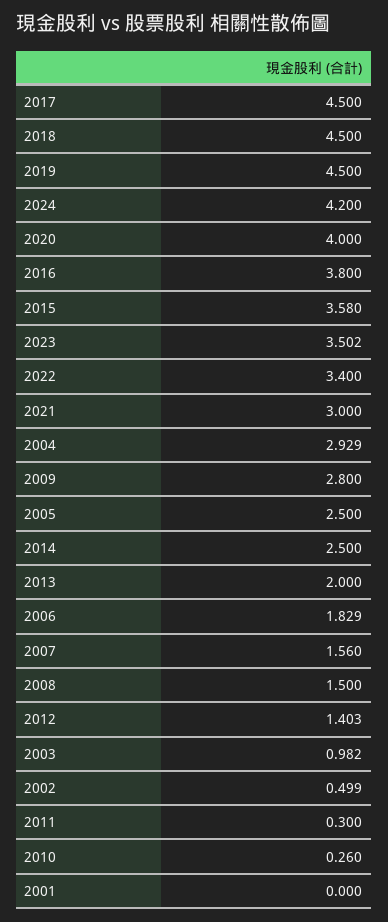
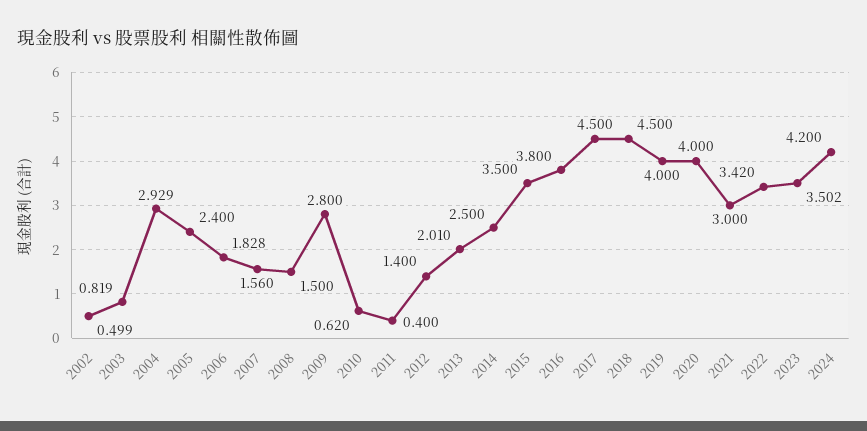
2019: 4.5 -> 4
2015: 3.58 -> 3.5
2022: 3.4 -> 3.42
2005: 2.5 -> 2.4
2013: 2 -> 2.01
2006: 1.829 -> 1.828
2012: 1.403 -> 1.4
2003: 0.982 -> 0.819
2011: 0.3 -> 0.4
2010: 0.26 -> 0.62
2001: 0 -> none

